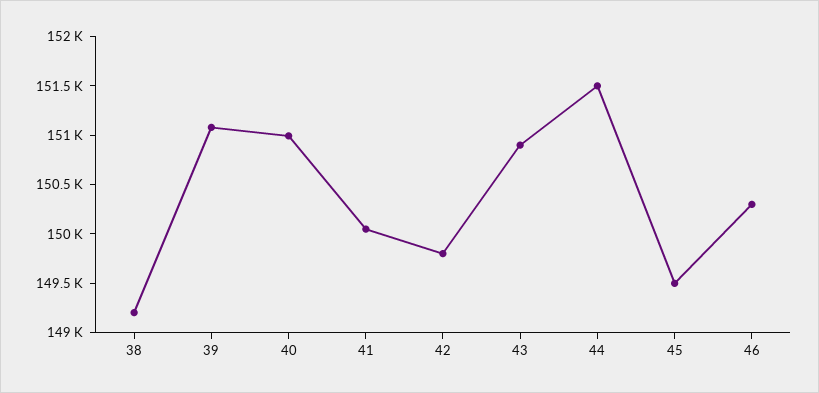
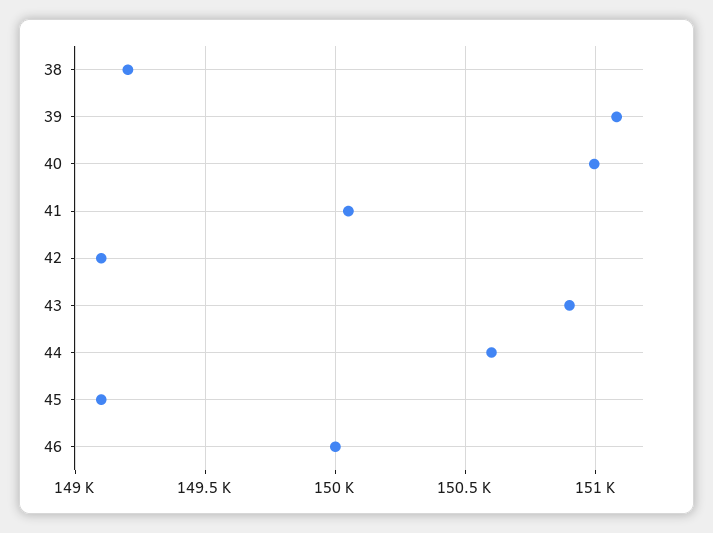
42: 149800 -> 149100
44: 151500 -> 150600
45: 149500 -> 149100
46: 150300 -> 150000

